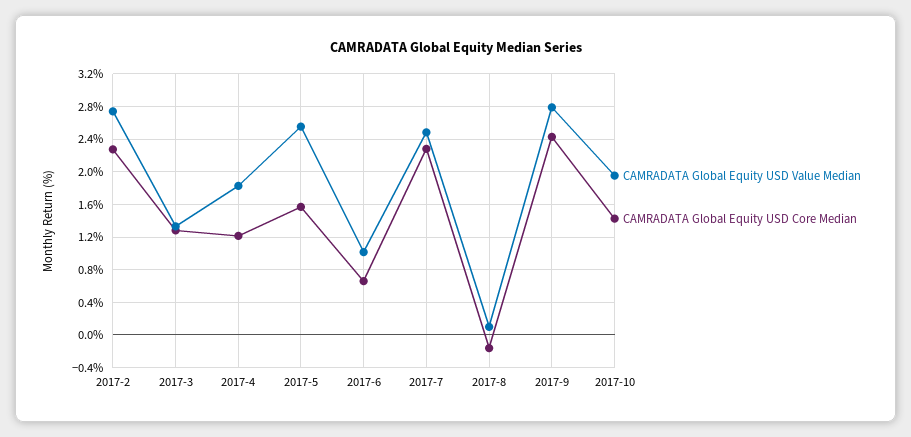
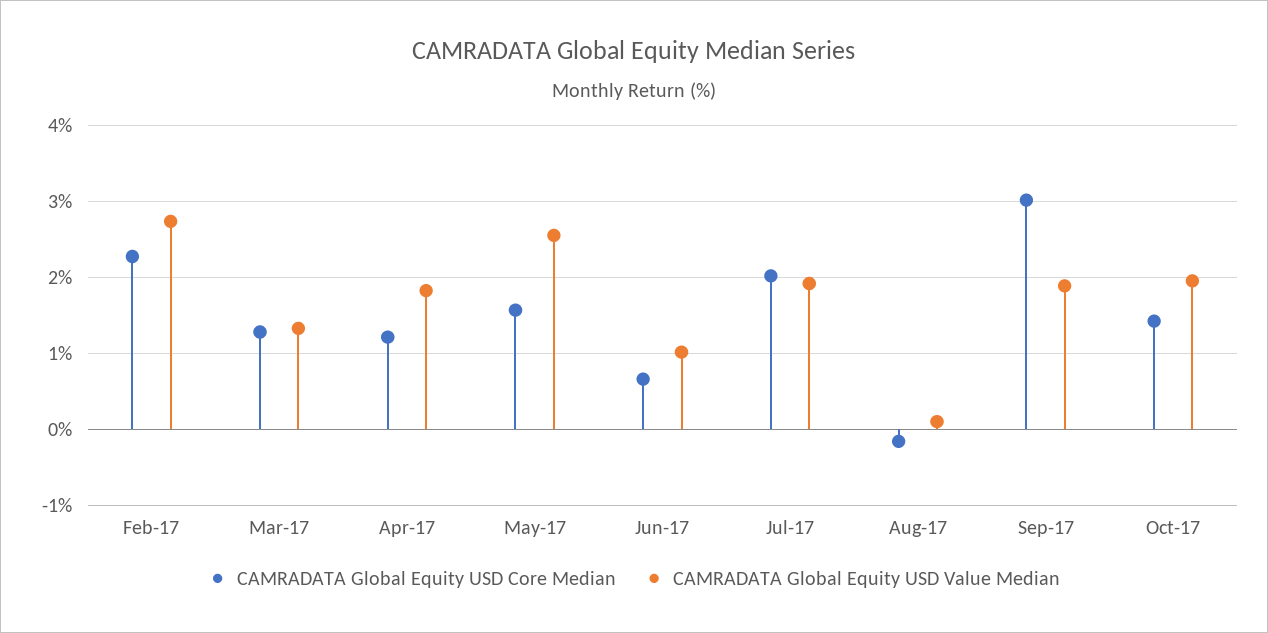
CAMRADATA Global Equity USD Value Median, 2017-7: 2.5 -> 1.9
CAMRADATA Global Equity USD Core Median, 2017-7: 2.3 -> 2
CAMRADATA Global Equity USD Value Median, 2017-9: 2.8 -> 1.9
CAMRADATA Global Equity USD Core Median, 2017-9: 2.4 -> 3

